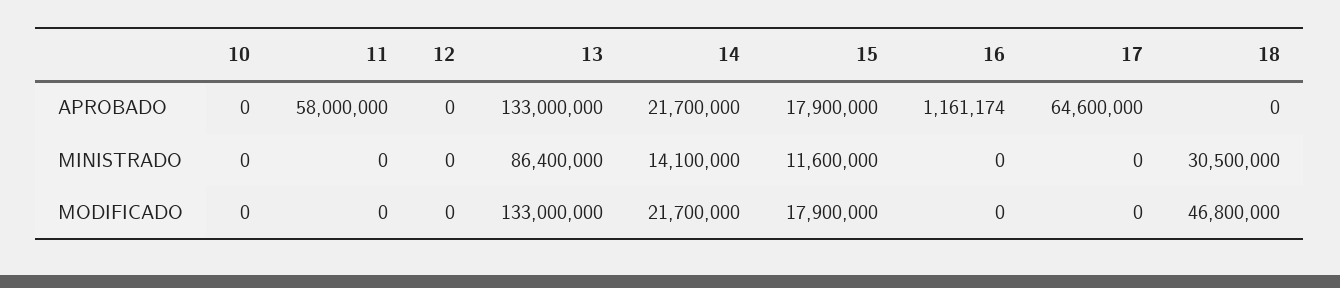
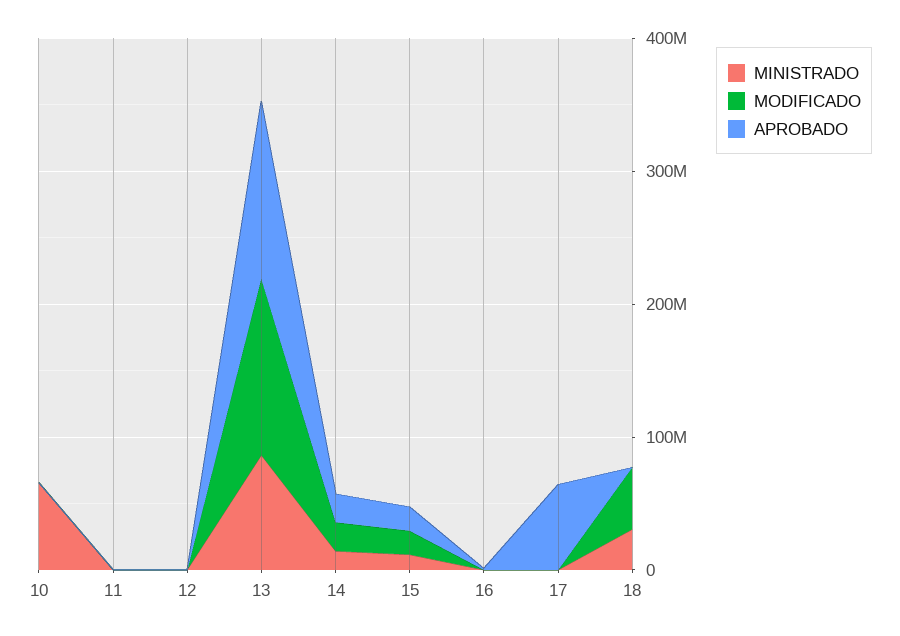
APROBADO, 11: 58000000 -> 0
MINISTRADO, 10: 0 -> 60000000

